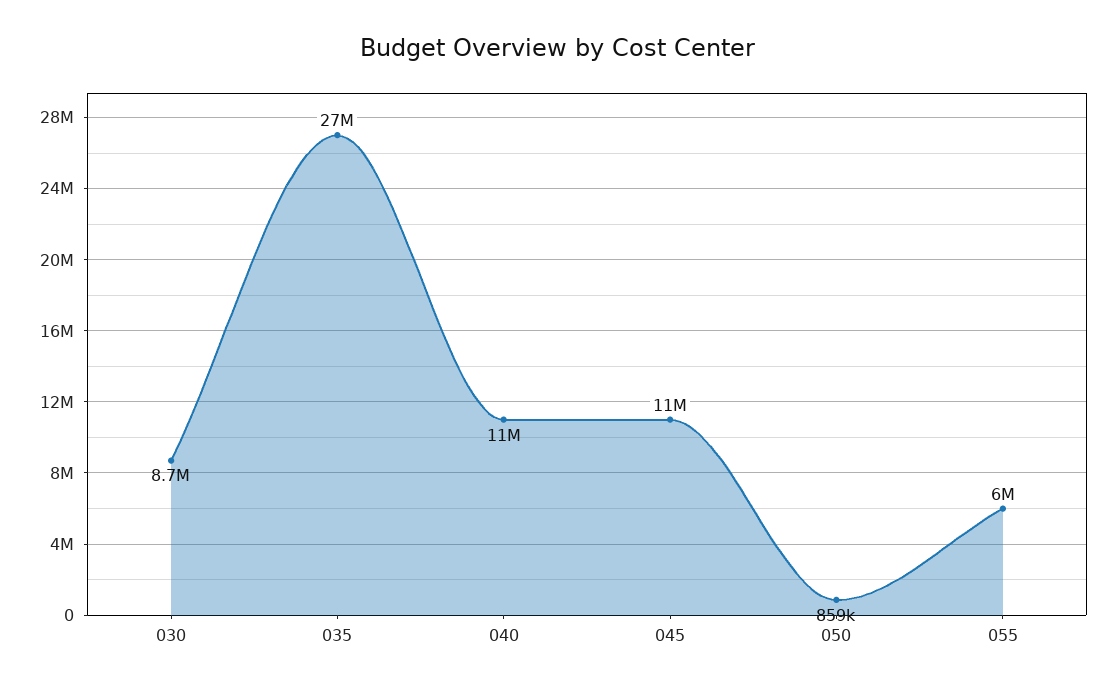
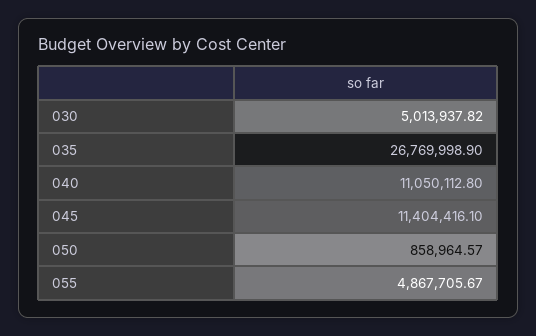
030: 8700000 -> 5013937.82
055: 6000000 -> 4867705.67

